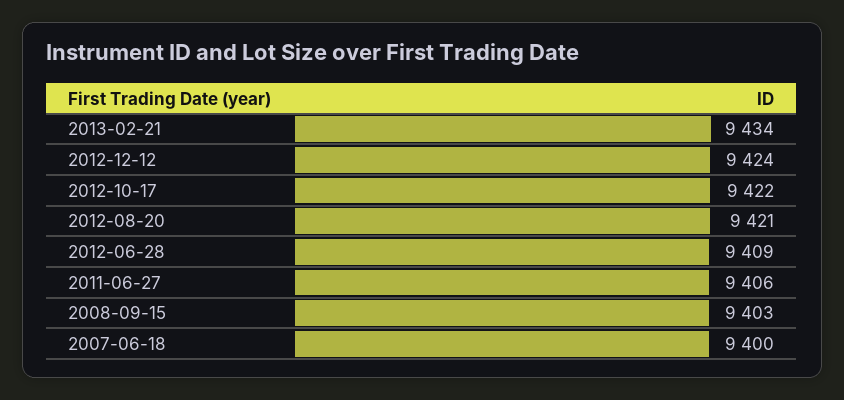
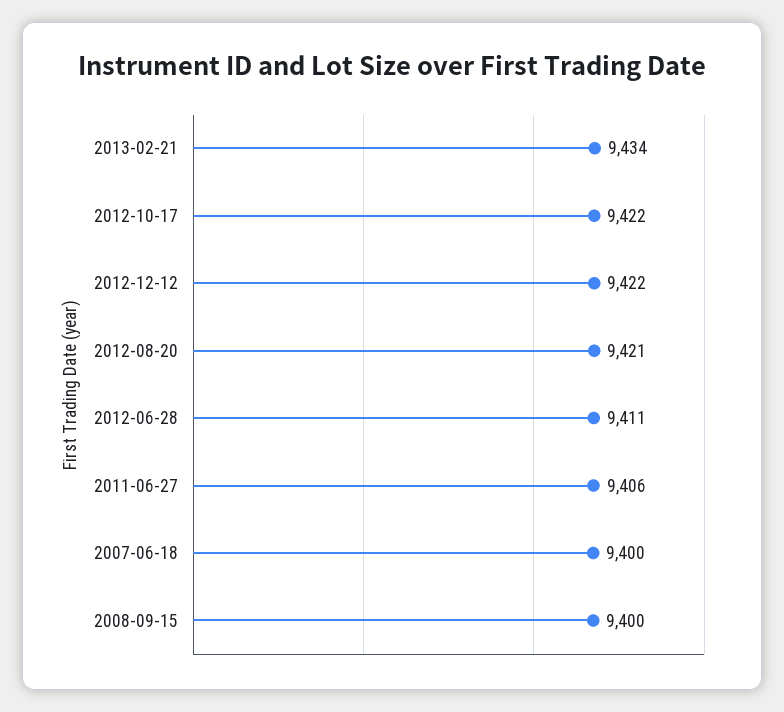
2012-12-12: 9424 -> 9422
2012-06-28: 9409 -> 9411
2008-09-15: 9403 -> 9400

